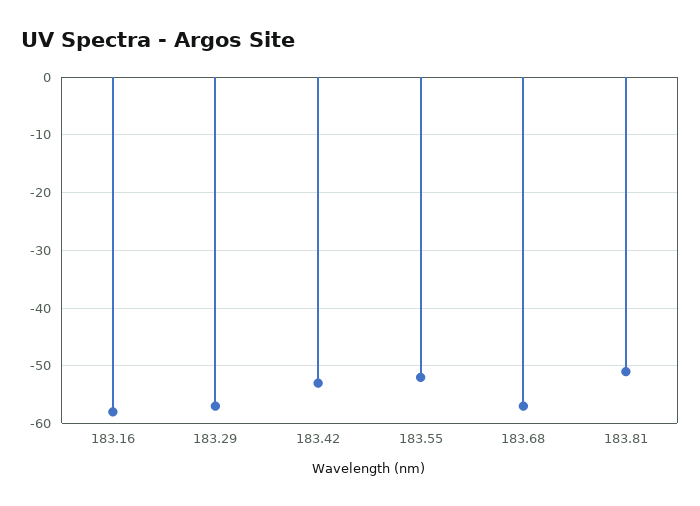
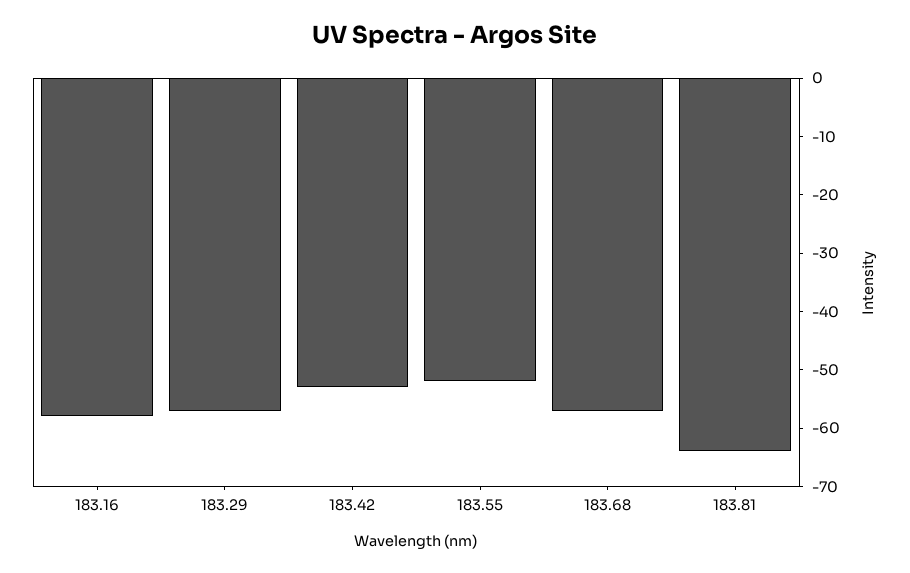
183.81: -50 -> -65

